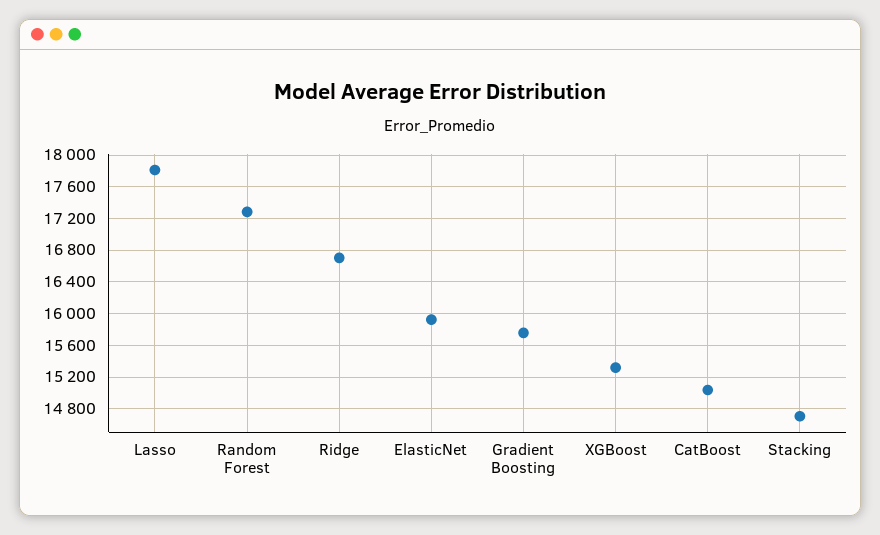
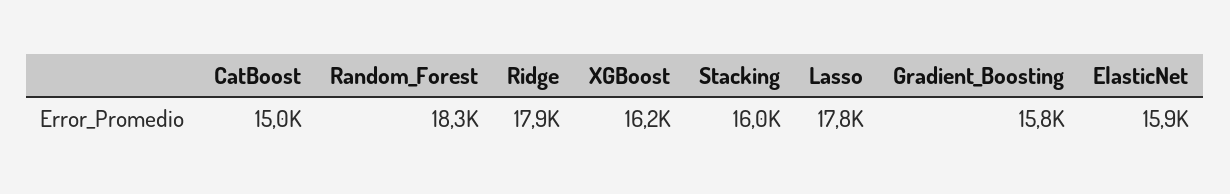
Random Forest: 17300 -> 18300
Ridge: 16700 -> 17900
XGBoost: 15300 -> 16200
Stacking: 14700 -> 16000

